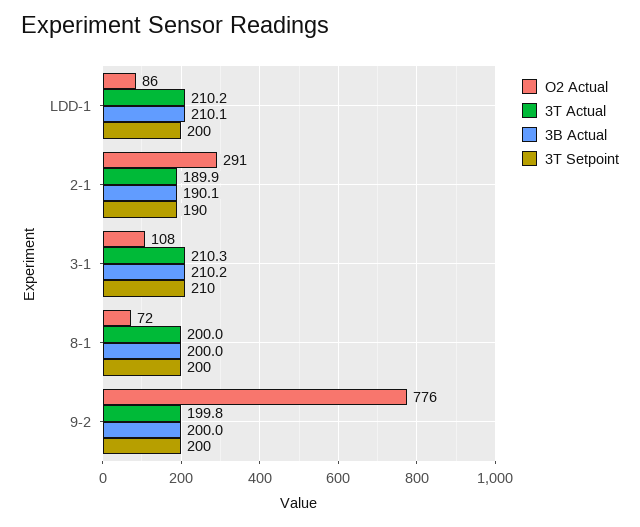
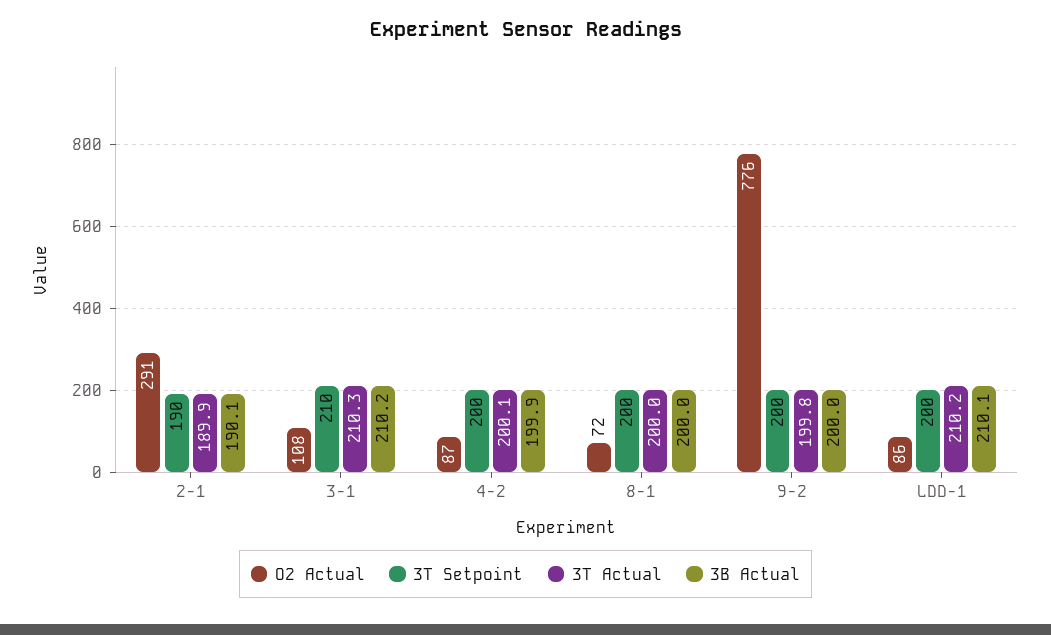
O2 Actual, 4-2: none -> 87
3T Setpoint, 4-2: none -> 200
3T Actual, 4-2: none -> 200.1
3B Actual, 4-2: none -> 199.9

